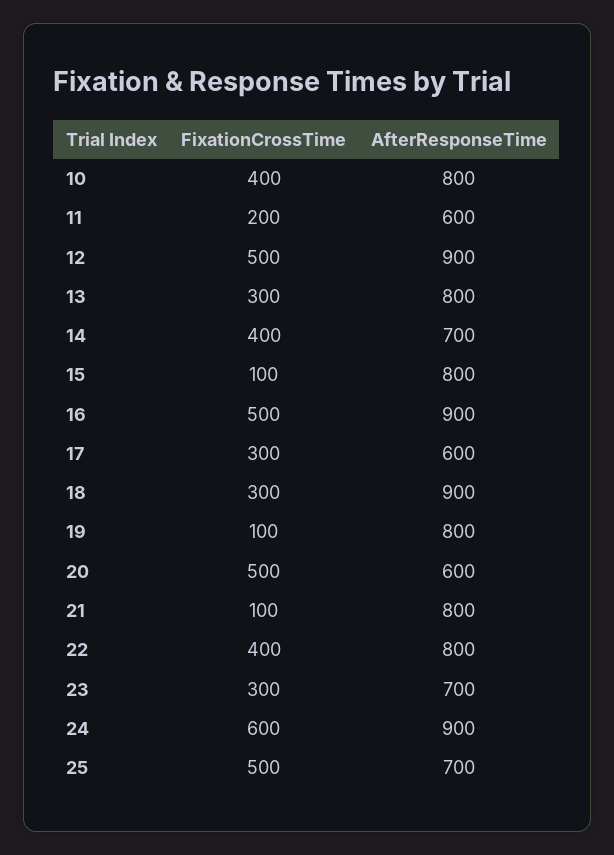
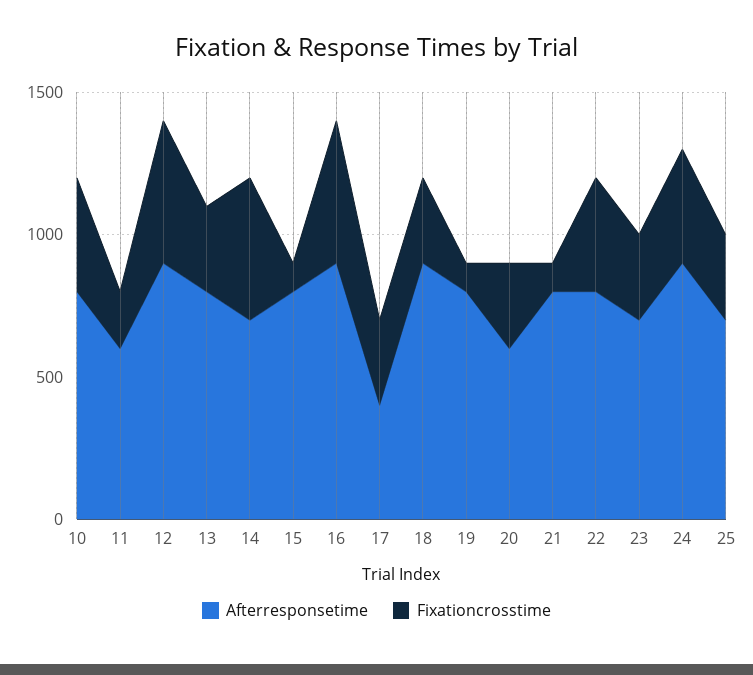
FixationCrossTime, 14: 400 -> 500
AfterResponseTime, 17: 600 -> 400
FixationCrossTime, 20: 500 -> 300
FixationCrossTime, 24: 600 -> 400
FixationCrossTime, 25: 500 -> 300

